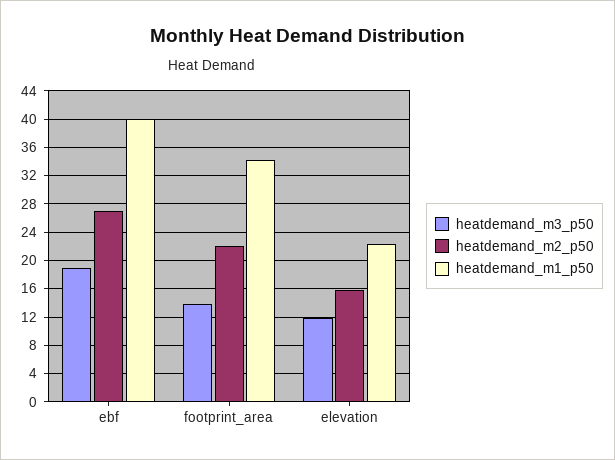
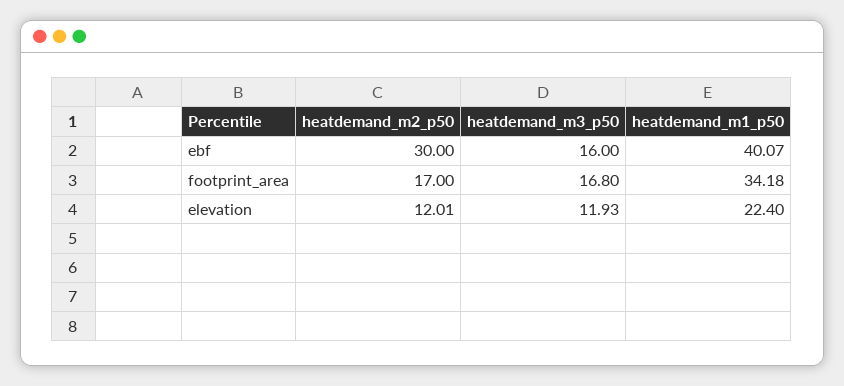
heatdemand_m3_p50, ebf: 19 -> 16
heatdemand_m2_p50, ebf: 27 -> 30
heatdemand_m3_p50, footprint_area: 14 -> 16.8
heatdemand_m2_p50, footprint_area: 22 -> 17
heatdemand_m2_p50, elevation: 16 -> 12.01

